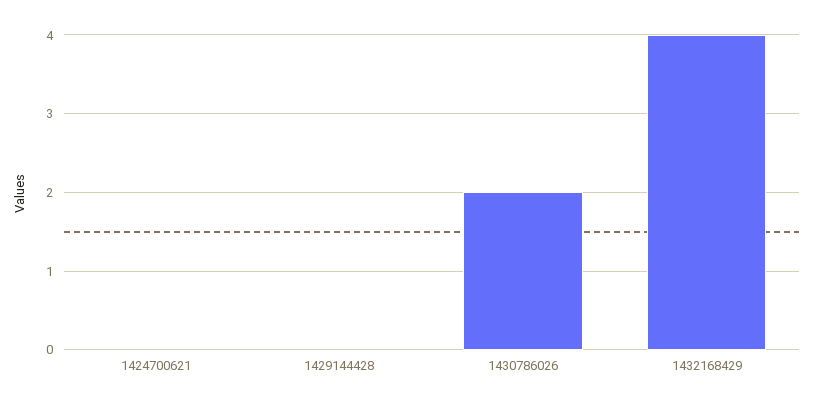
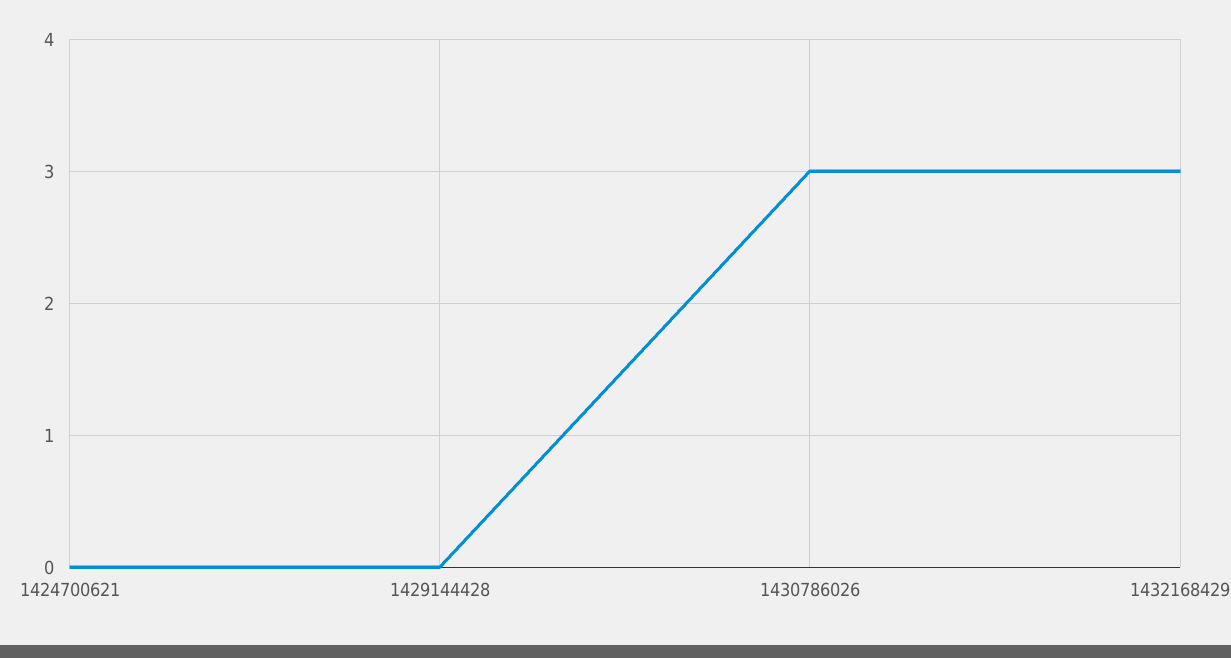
1430786026: 2 -> 3
1432168429: 4 -> 3

